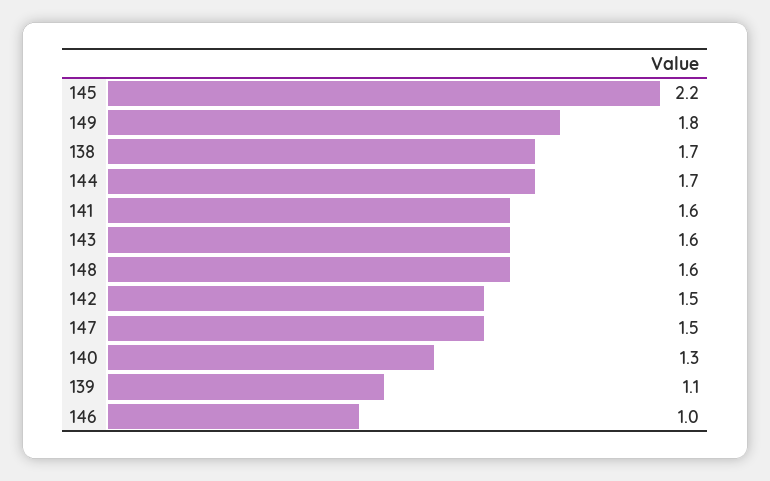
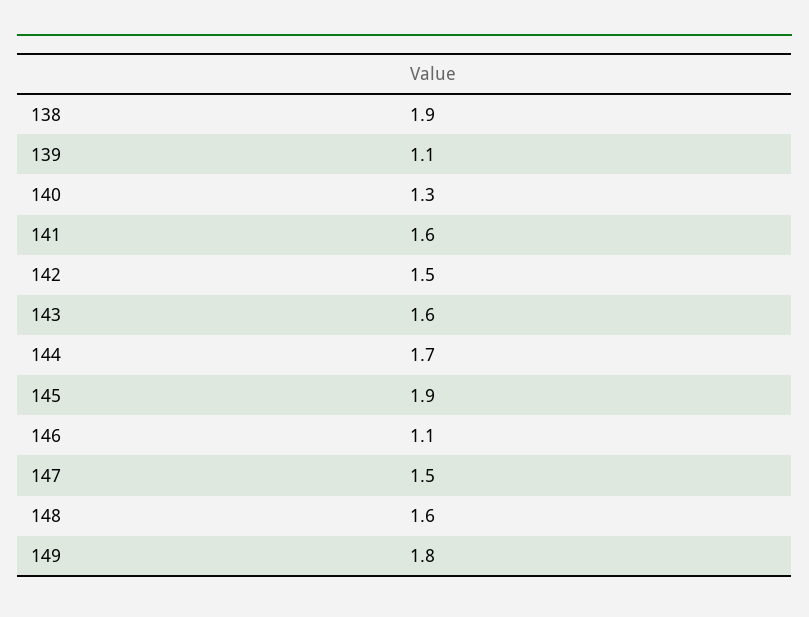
145: 2.2 -> 1.9
138: 1.7 -> 1.9
146: 1 -> 1.1

